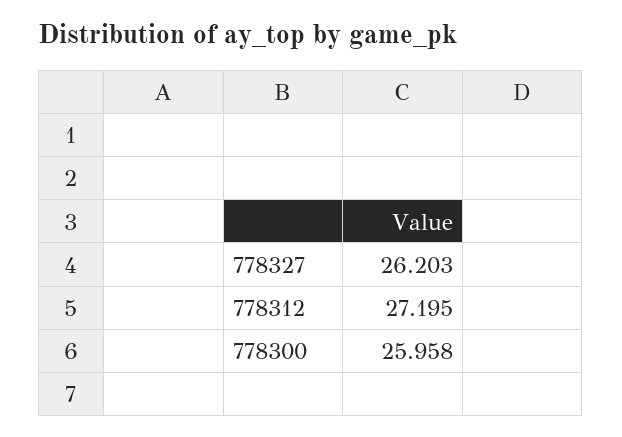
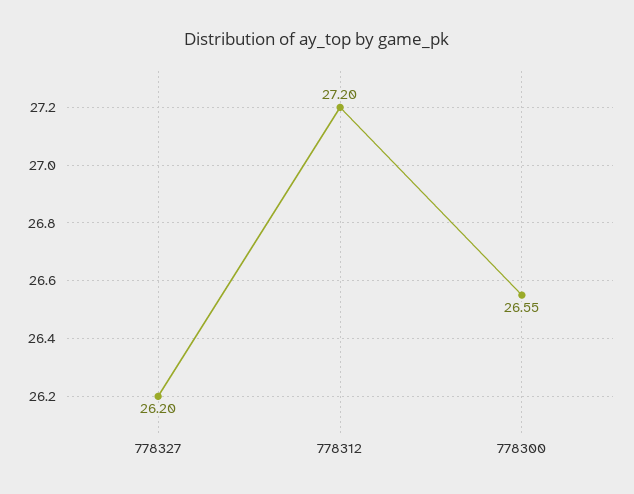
778300: 25.958 -> 26.55

